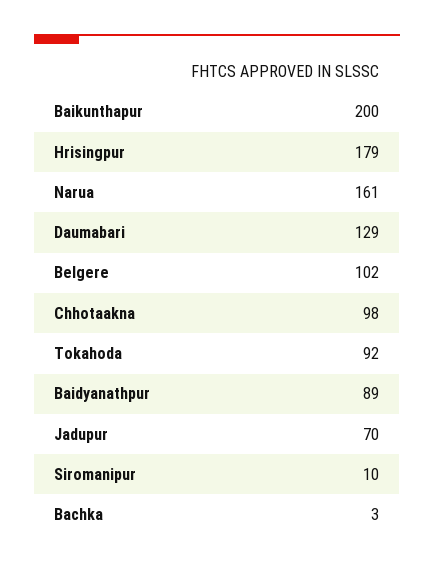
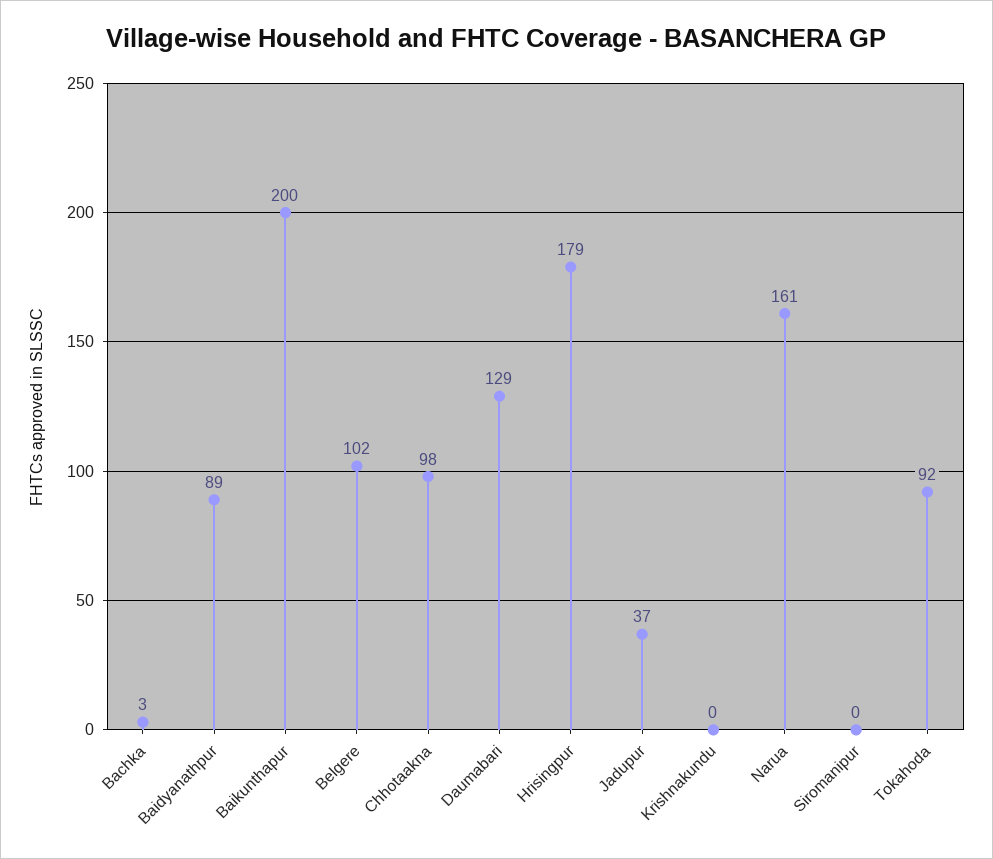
Jadupur: 70 -> 37
Siromanipur: 10 -> 0
Krishnakundu: none -> 0

